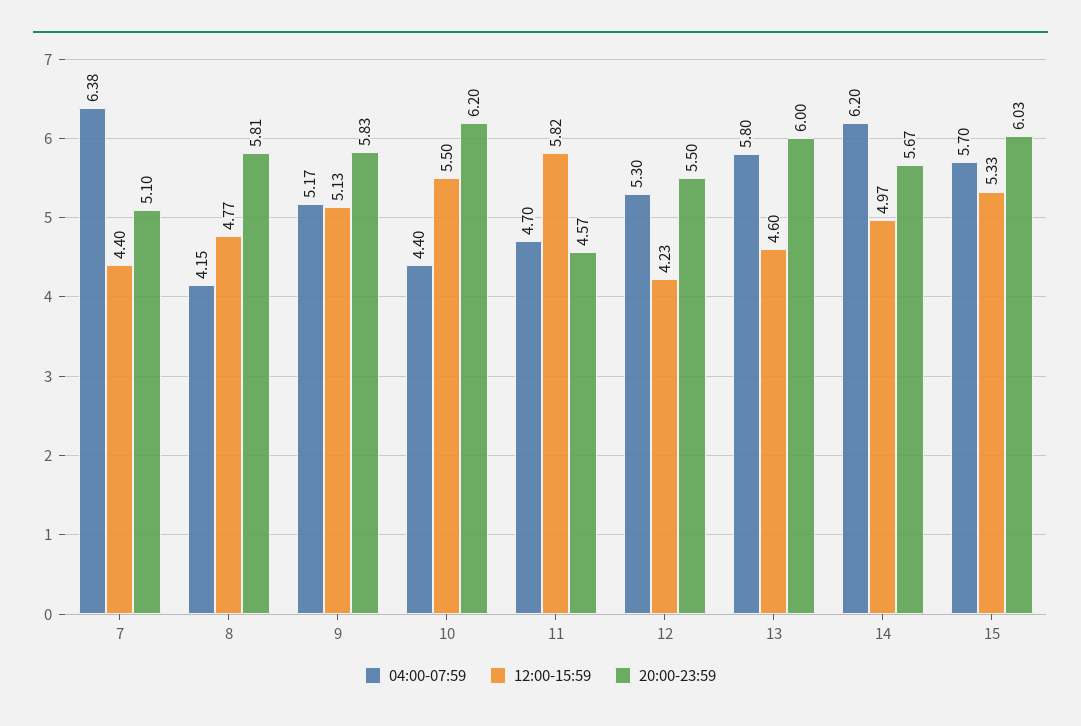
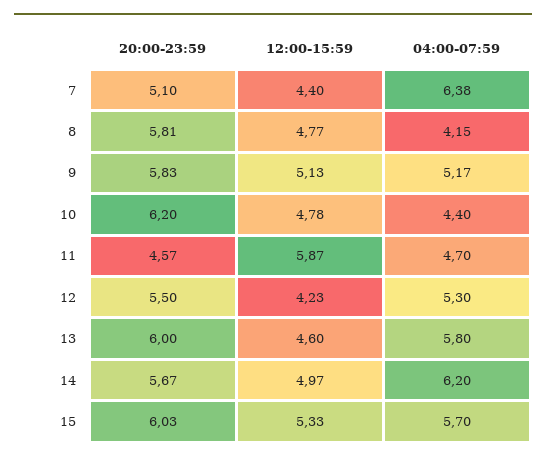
12:00-15:59, 10: 5.5 -> 4.78
12:00-15:59, 11: 5.82 -> 5.87

